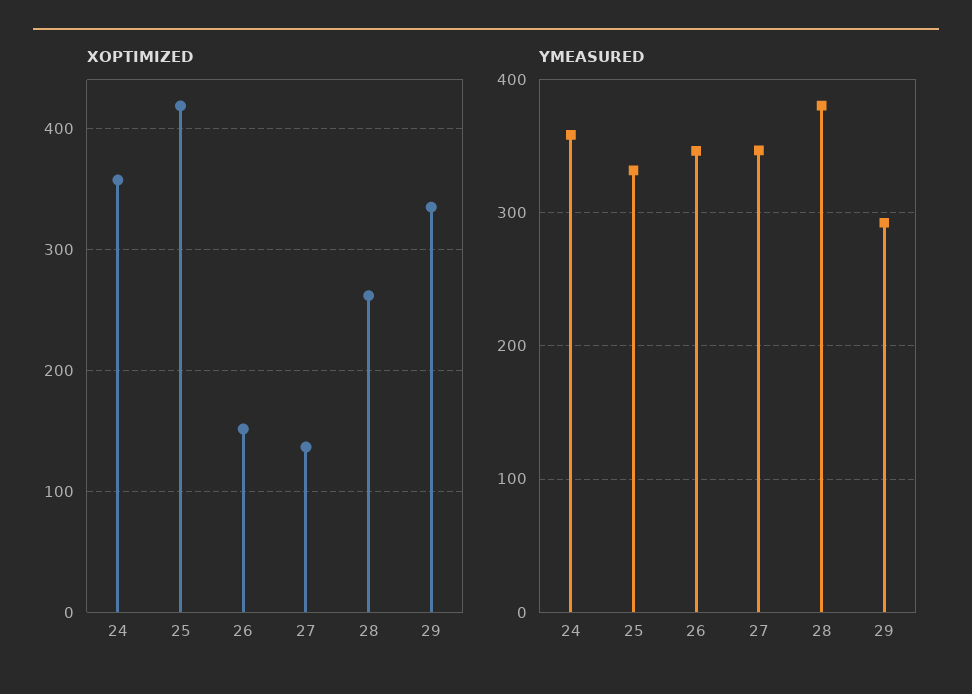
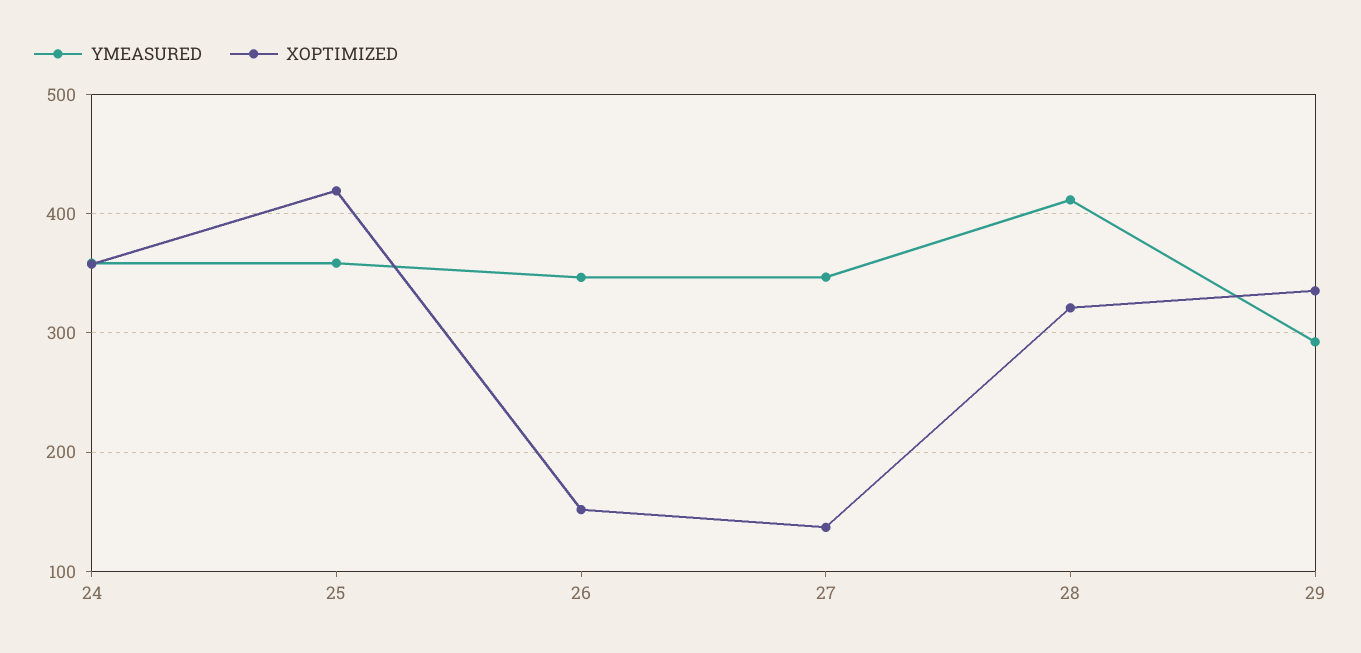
XOPTIMIZED, 28: 260 -> 320
YMEASURED, 25: 330 -> 360
YMEASURED, 28: 380 -> 410

